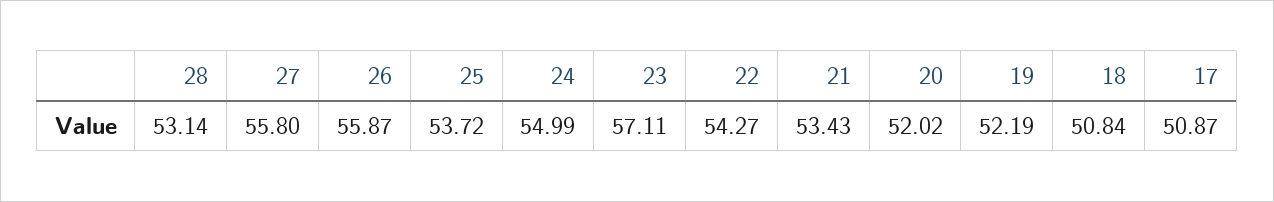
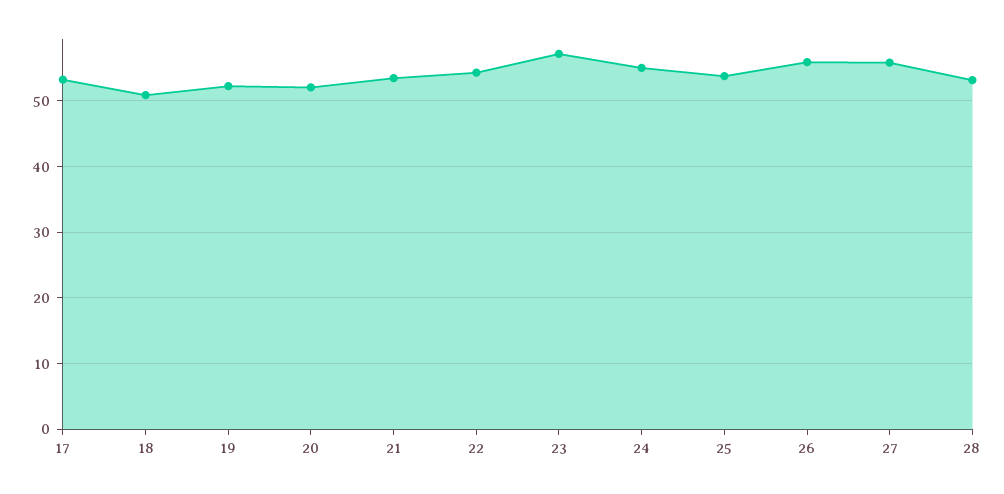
17: 50.87 -> 53

